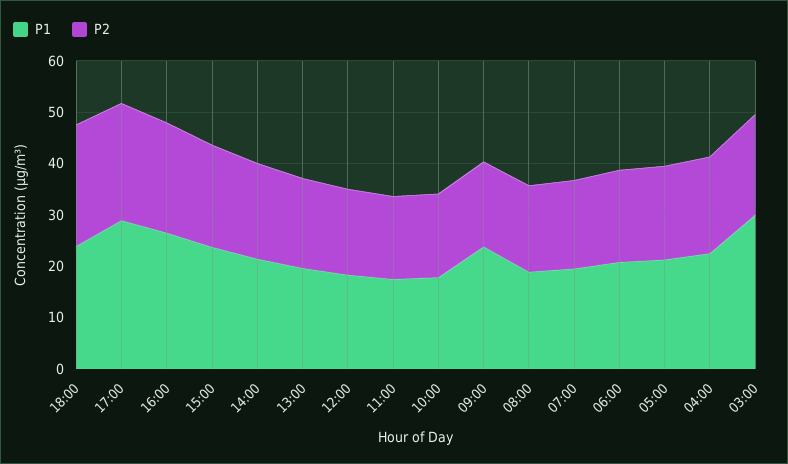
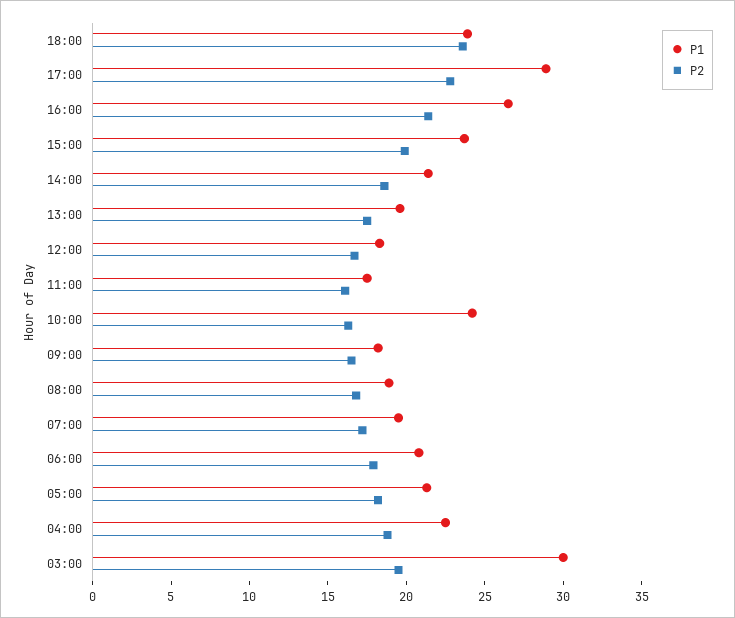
P1, 10:00: 18 -> 24
P1, 09:00: 24 -> 18

